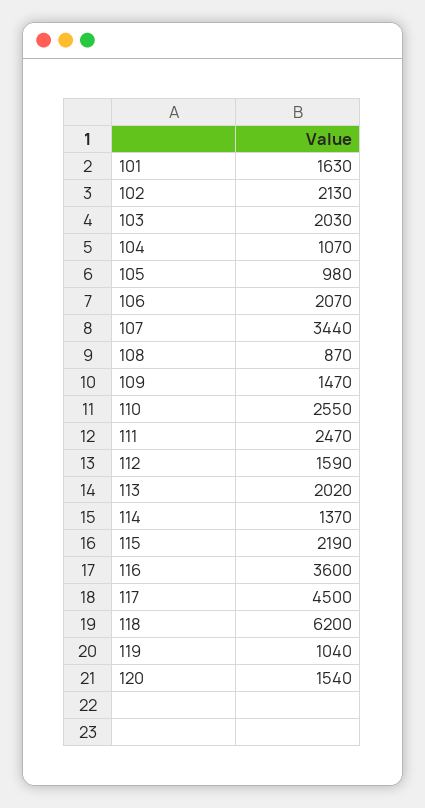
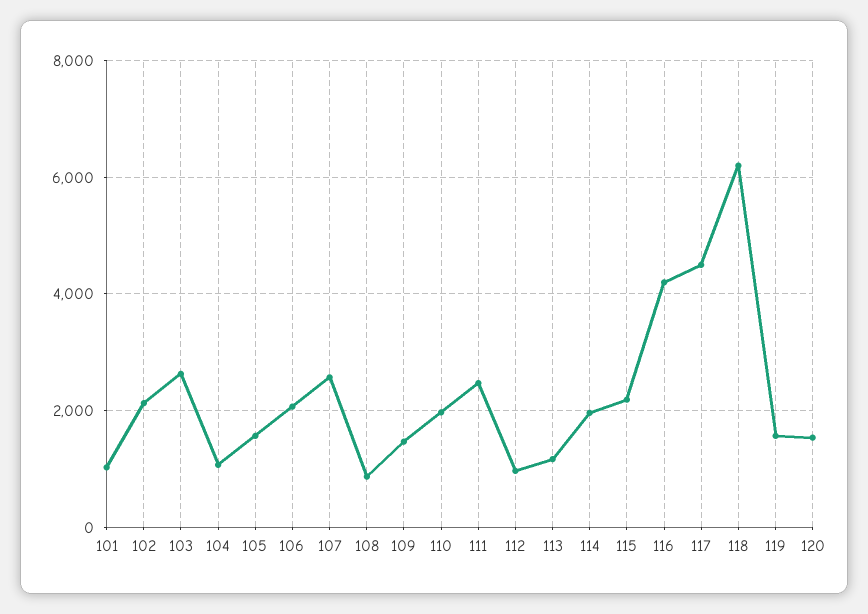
101: 1630 -> 1000
103: 2030 -> 2600
105: 980 -> 1600
107: 3440 -> 2600
110: 2550 -> 2000
112: 1590 -> 1000
113: 2020 -> 1200
114: 1370 -> 2000
116: 3600 -> 4200
119: 1040 -> 1600

